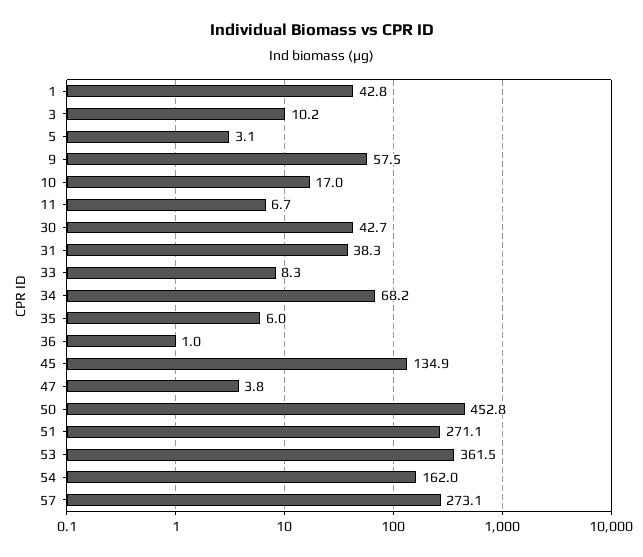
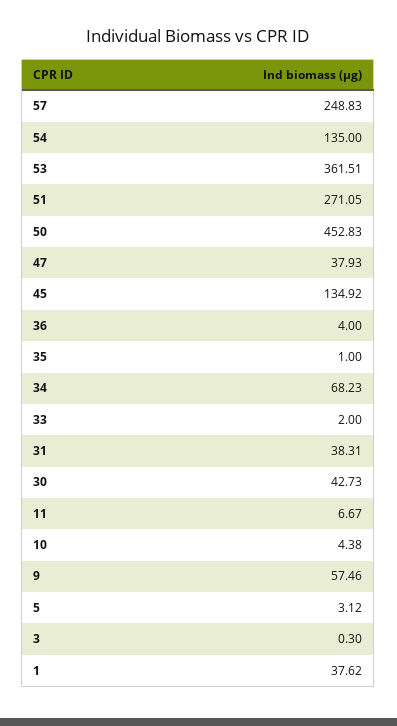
1: 42.8 -> 37.62
3: 10.2 -> 0.3
10: 17 -> 4.38
33: 8.3 -> 2
35: 6 -> 1
36: 1 -> 4
47: 3.8 -> 37.93
54: 162 -> 135
57: 273.1 -> 248.83

